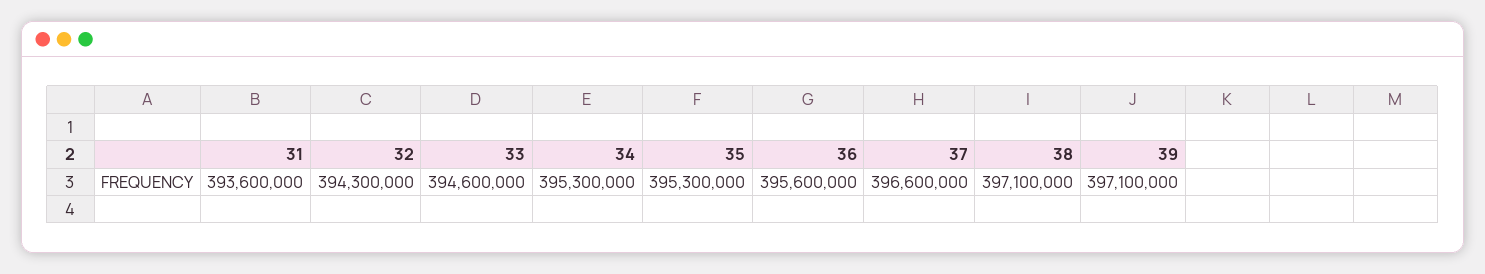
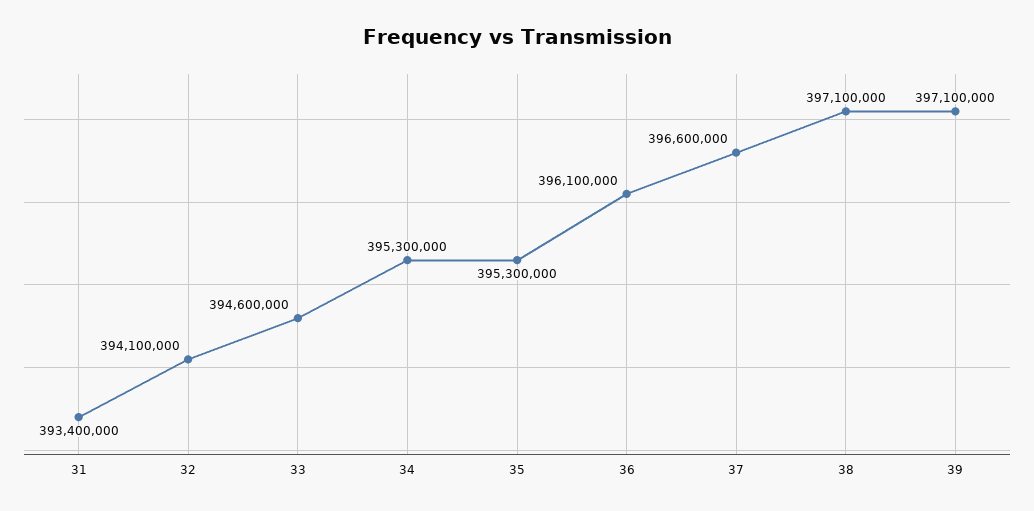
31: 393600000 -> 393400000
32: 394300000 -> 394100000
36: 395600000 -> 396100000

